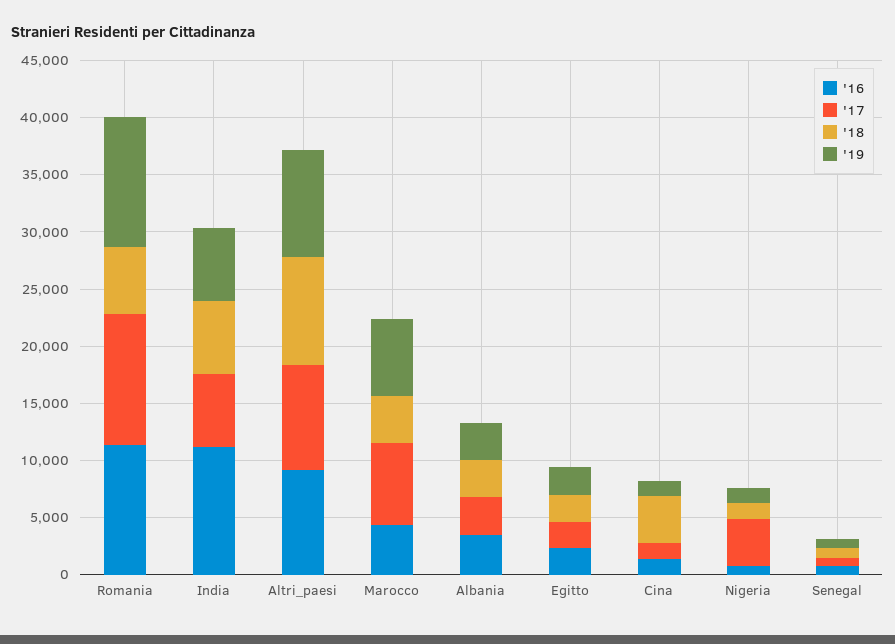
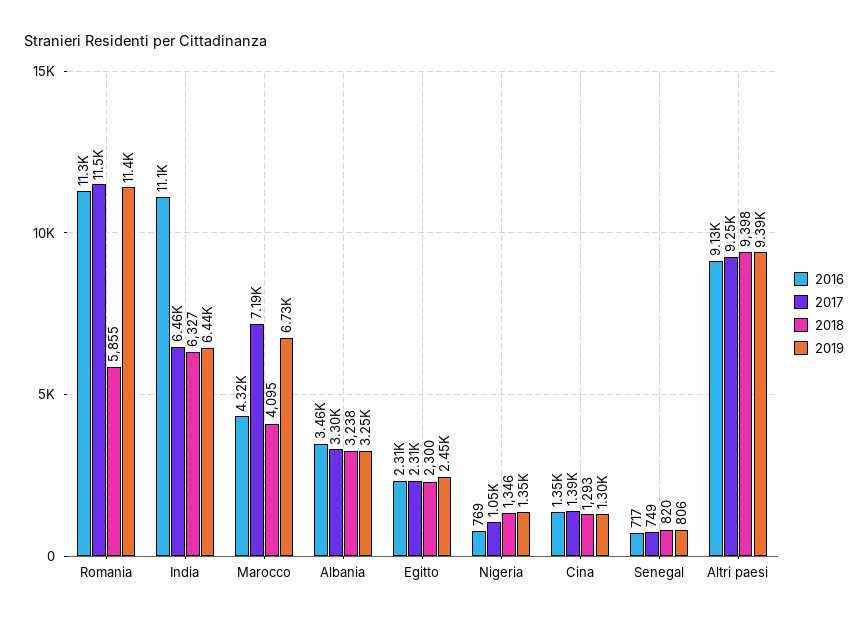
'18, Cina: 4000 -> 1293
'17, Nigeria: 4000 -> 1050

